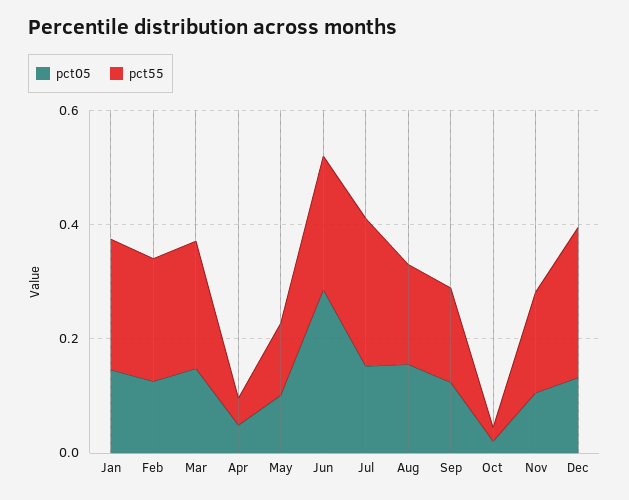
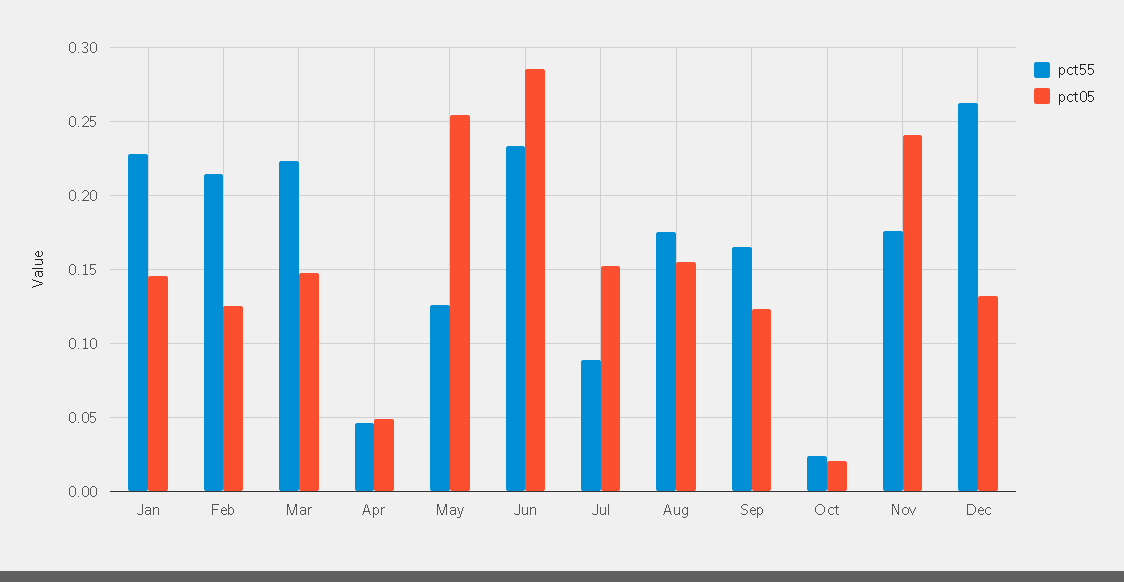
pct05, May: 0.1 -> 0.255
pct55, Jul: 0.25 -> 0.09
pct05, Nov: 0.1 -> 0.24

